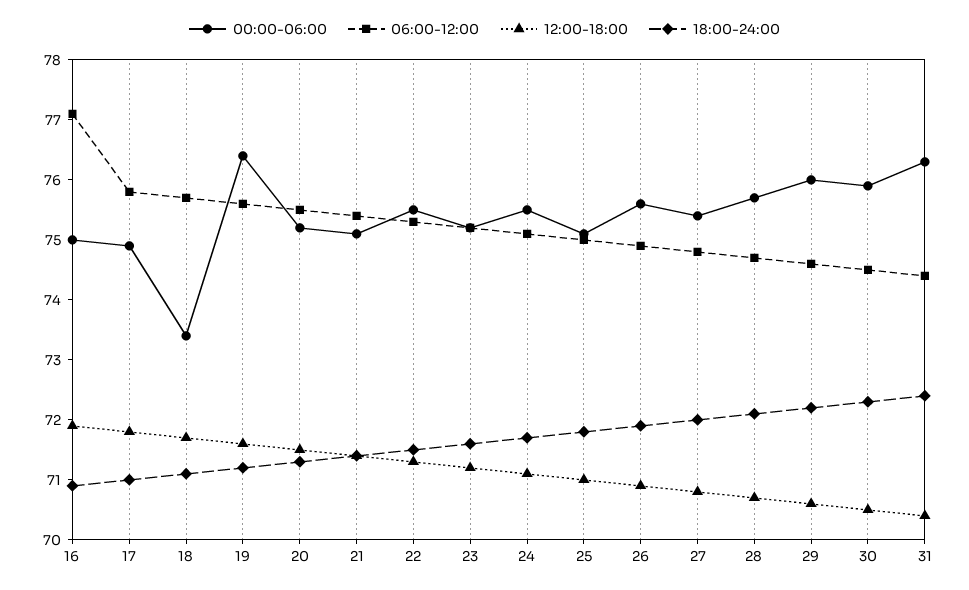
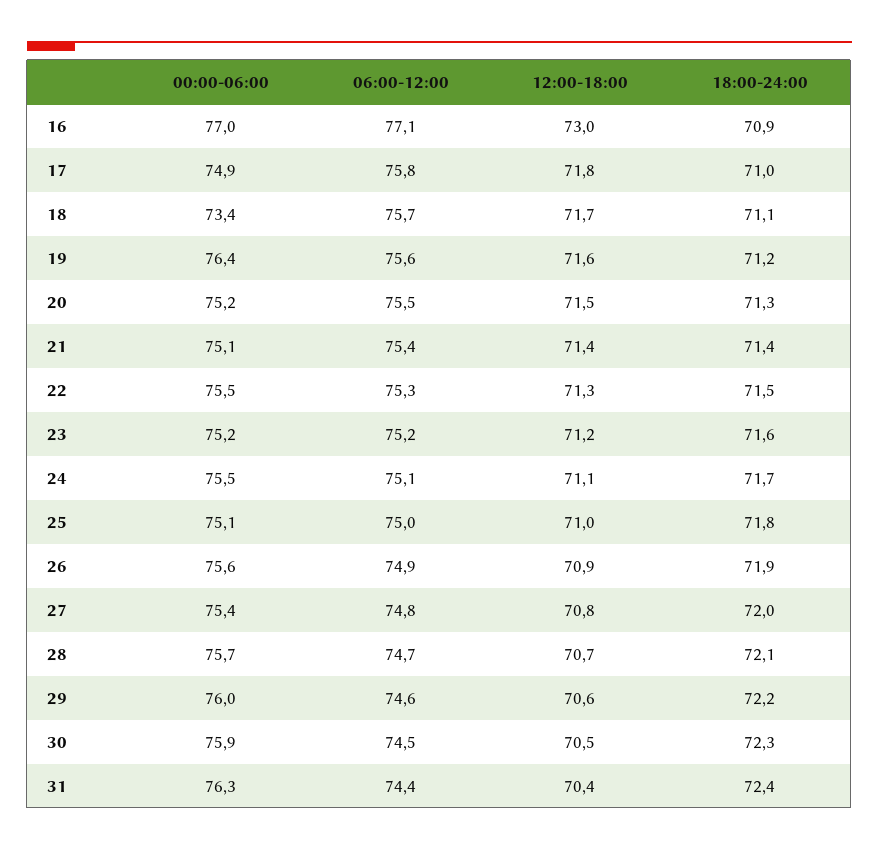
00:00-06:00, 16: 75 -> 77
12:00-18:00, 16: 72 -> 73

